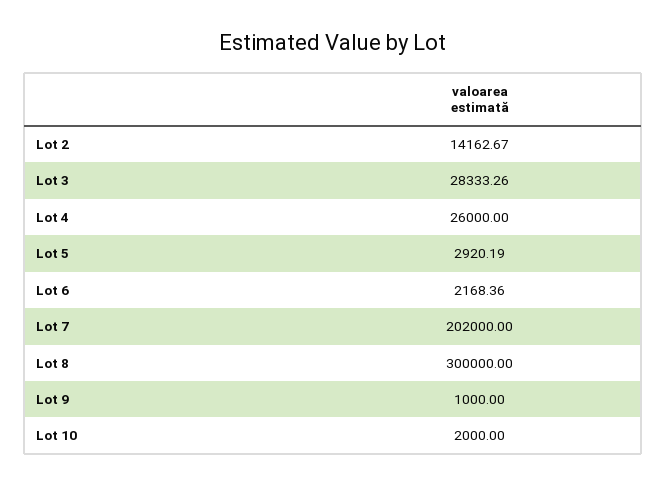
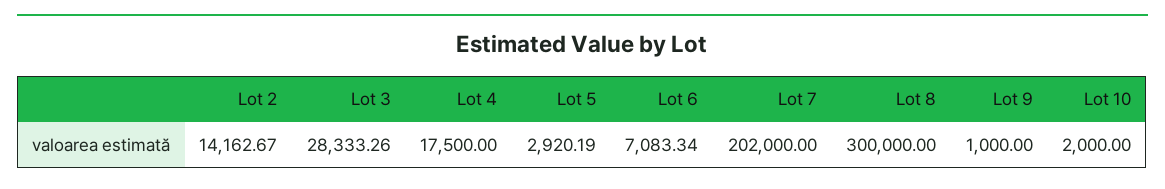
Lot 4: 26000 -> 17500
Lot 6: 2168.36 -> 7083.34

